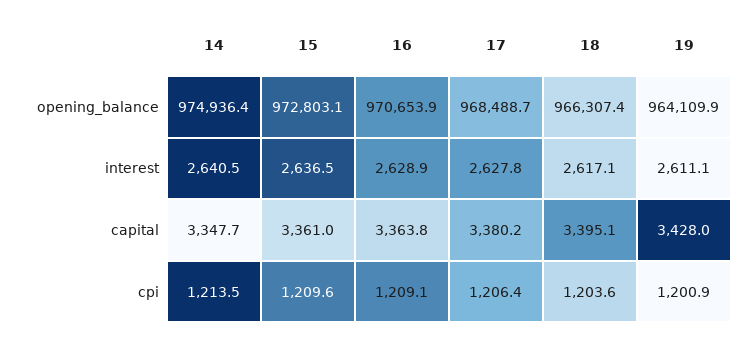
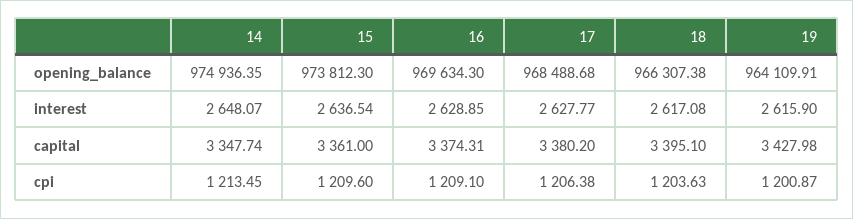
15, opening_balance: 972803.1 -> 973812.3
16, opening_balance: 970653.9 -> 969634.3
14, interest: 2640.5 -> 2648.07
19, interest: 2611.1 -> 2615.9
16, capital: 3363.8 -> 3374.31

